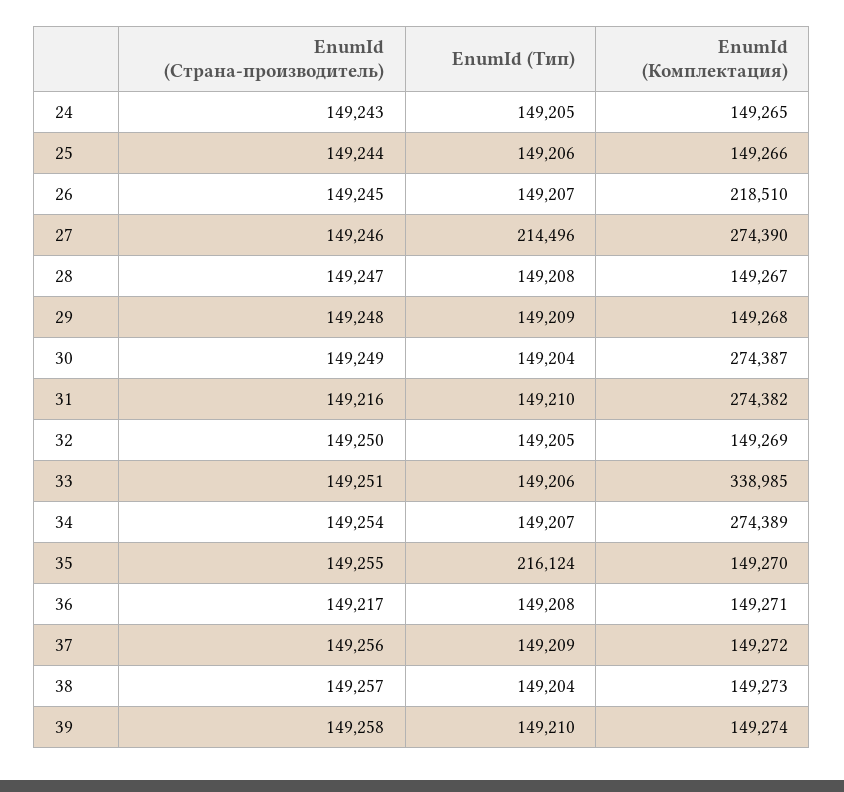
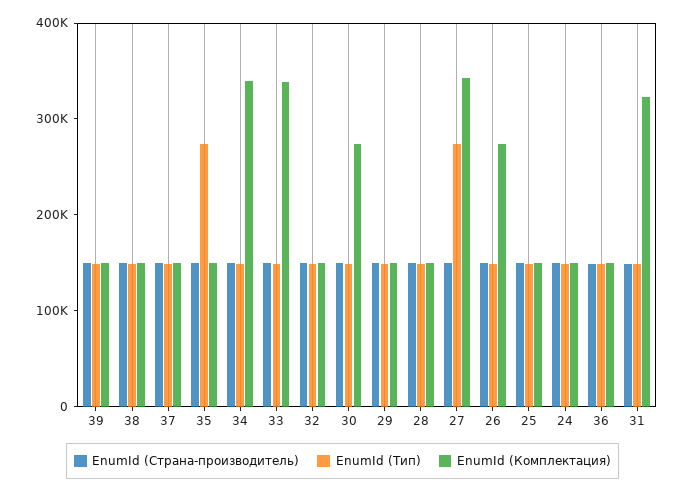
EnumId (Комплектация), 26: 218510 -> 280000
EnumId (Тип), 27: 214496 -> 280000
EnumId (Комплектация), 27: 274390 -> 340000
EnumId (Комплектация), 31: 274382 -> 320000
EnumId (Комплектация), 34: 274389 -> 340000
EnumId (Тип), 35: 216124 -> 280000

